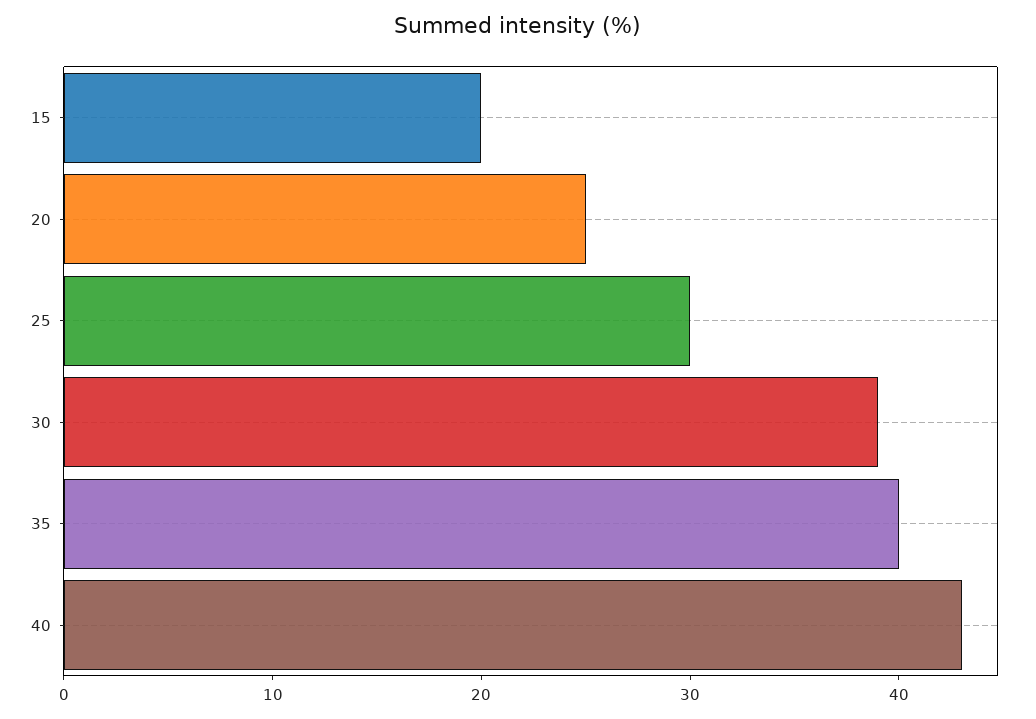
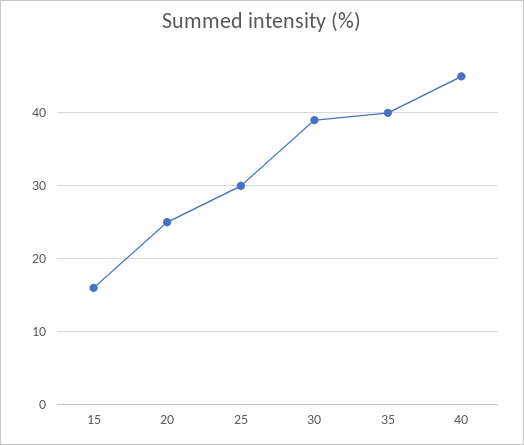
15: 20 -> 16
40: 43 -> 45

